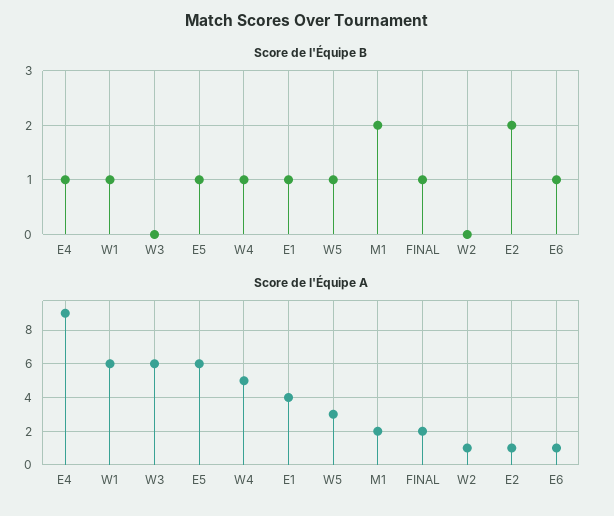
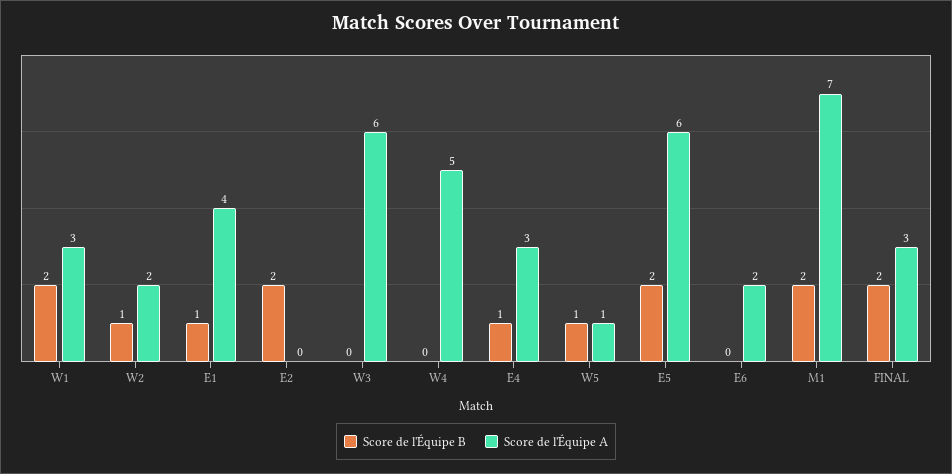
Score de l'Équipe B, W1: 1 -> 2
Score de l'Équipe B, E5: 1 -> 2
Score de l'Équipe B, W4: 1 -> 0
Score de l'Équipe B, FINAL: 1 -> 2
Score de l'Équipe B, W2: 0 -> 1
Score de l'Équipe B, E6: 1 -> 0
Score de l'Équipe A, E4: 9 -> 3
Score de l'Équipe A, W1: 6 -> 3
Score de l'Équipe A, W5: 3 -> 1
Score de l'Équipe A, M1: 2 -> 7
Score de l'Équipe A, FINAL: 2 -> 3
Score de l'Équipe A, W2: 1 -> 2
Score de l'Équipe A, E2: 1 -> 0
Score de l'Équipe A, E6: 1 -> 2

